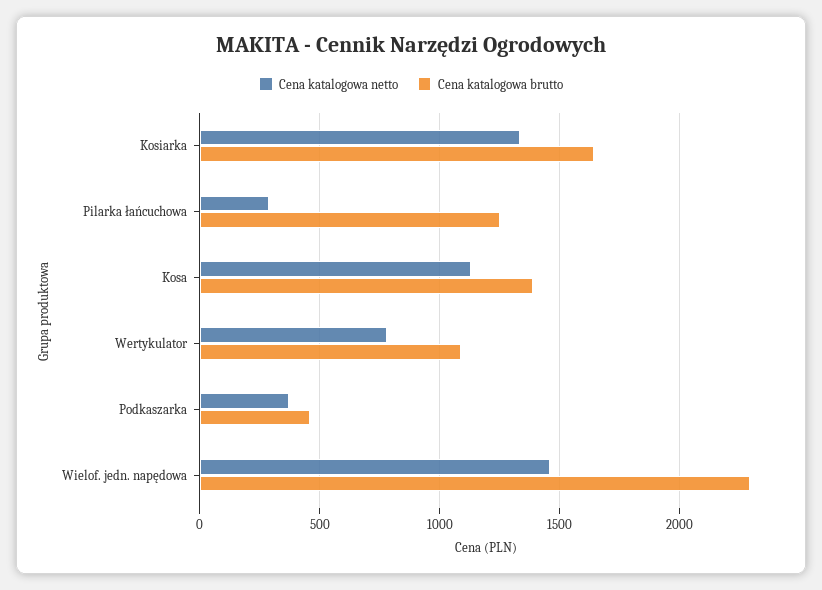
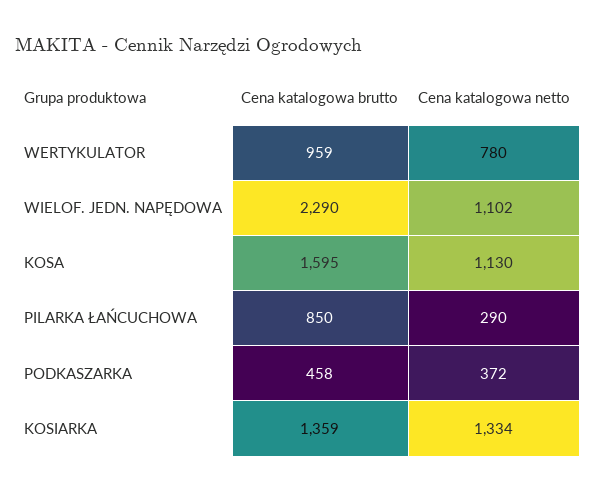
Cena katalogowa brutto, Kosiarka: 1650 -> 1359
Cena katalogowa brutto, Pilarka łańcuchowa: 1250 -> 850
Cena katalogowa brutto, Kosa: 1400 -> 1595
Cena katalogowa brutto, Wertykulator: 1100 -> 959
Cena katalogowa netto, Wielof. jedn. napędowa: 1450 -> 1102

